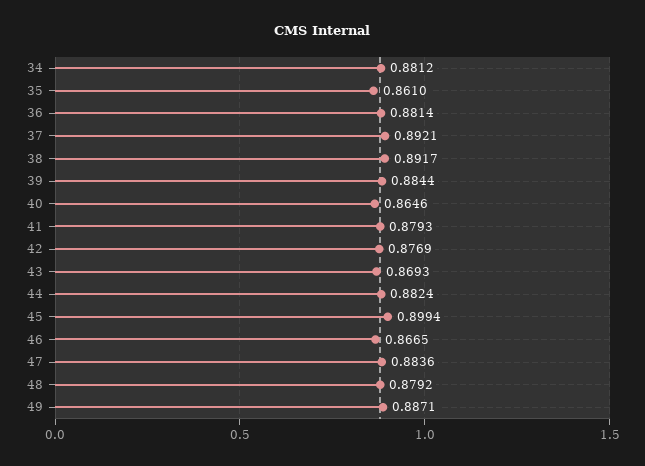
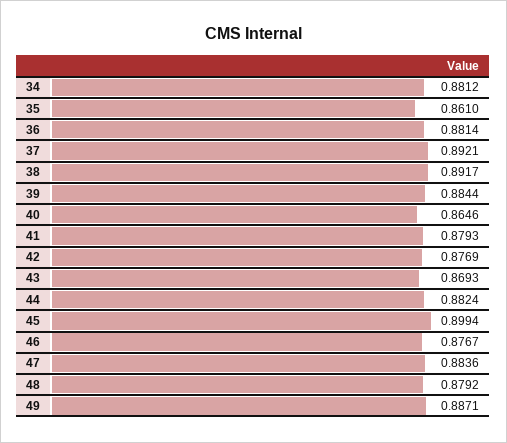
46: 0.8665 -> 0.8767

